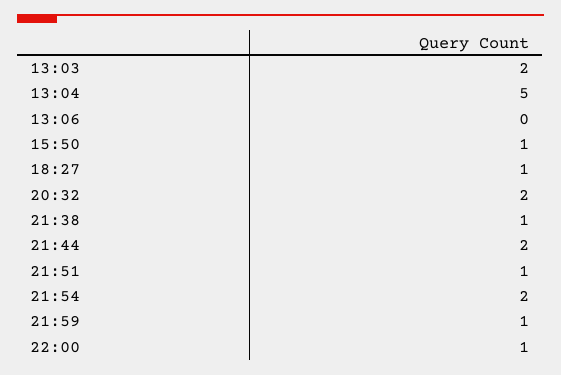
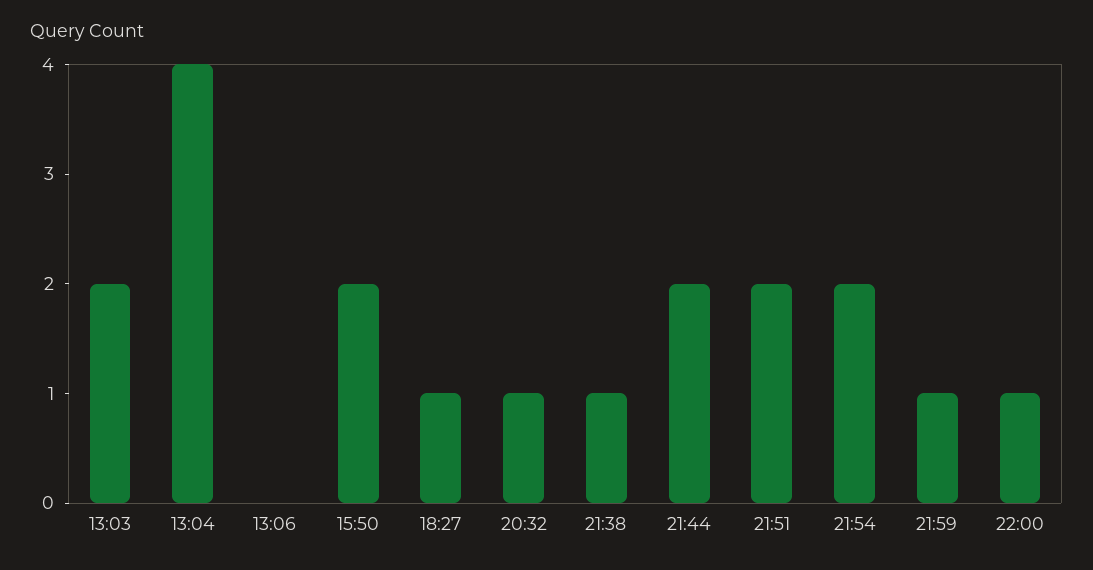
13:04: 5 -> 4
15:50: 1 -> 2
20:32: 2 -> 1
21:51: 1 -> 2

